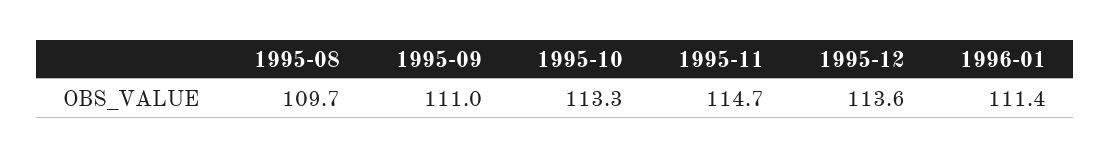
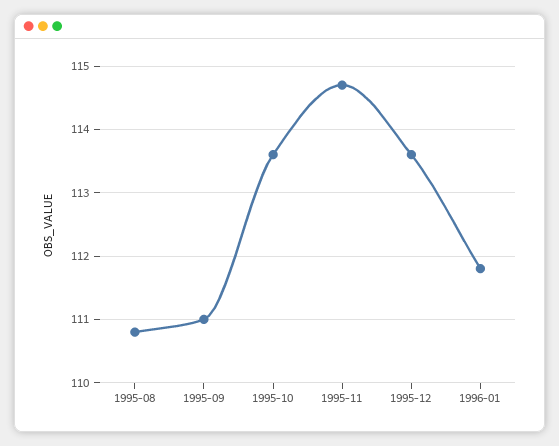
1995-08: 109.7 -> 110.8
1995-10: 113.3 -> 113.6
1996-01: 111.4 -> 111.8

